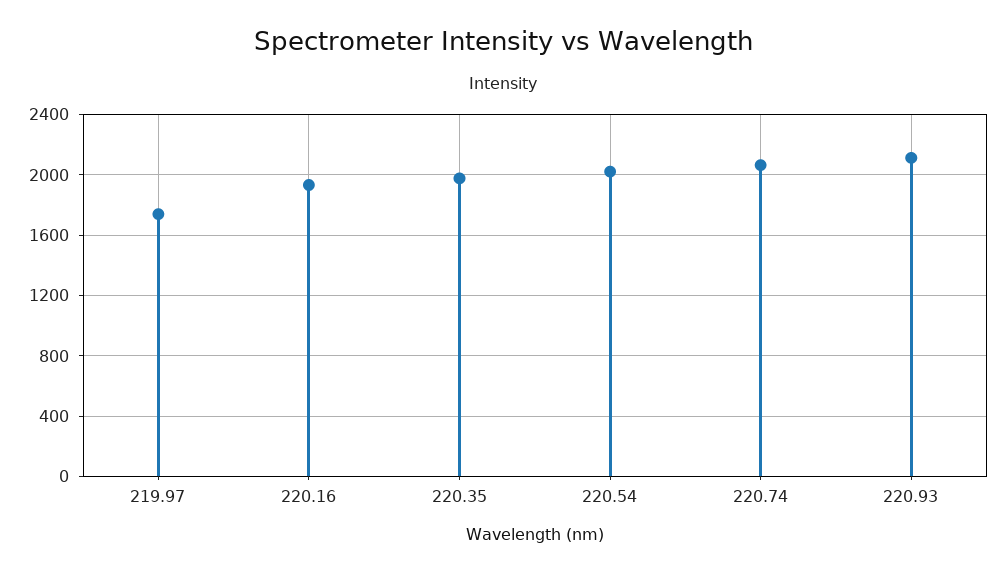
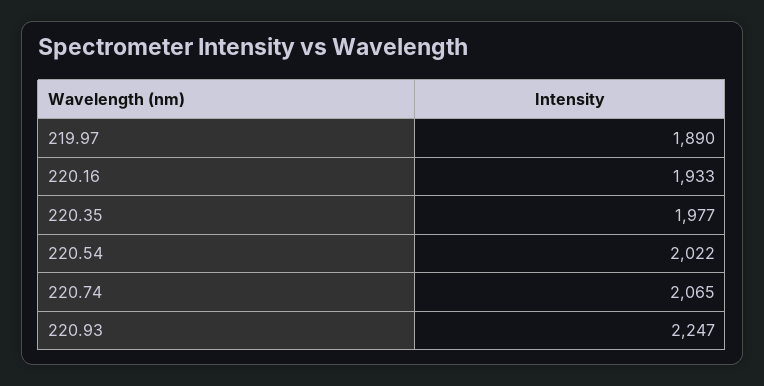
219.97: 1750 -> 1890
220.93: 2100 -> 2247

